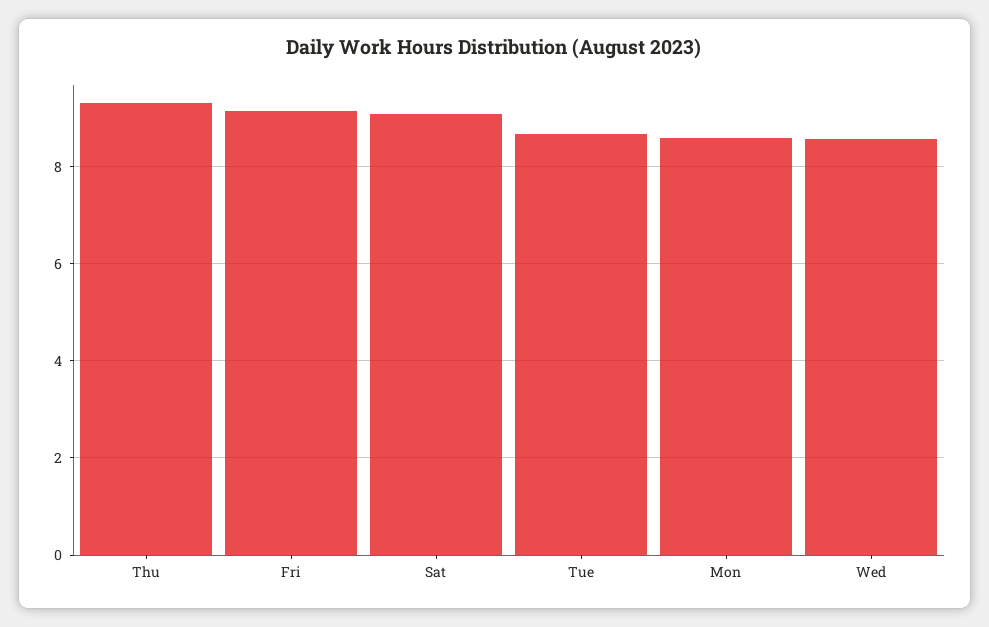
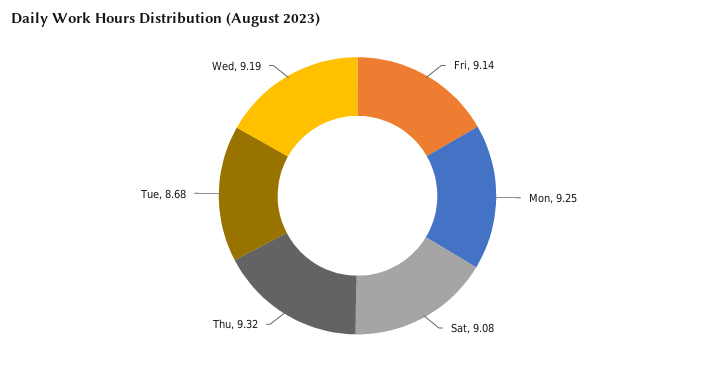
Mon: 8.6 -> 9.25
Wed: 8.6 -> 9.19

